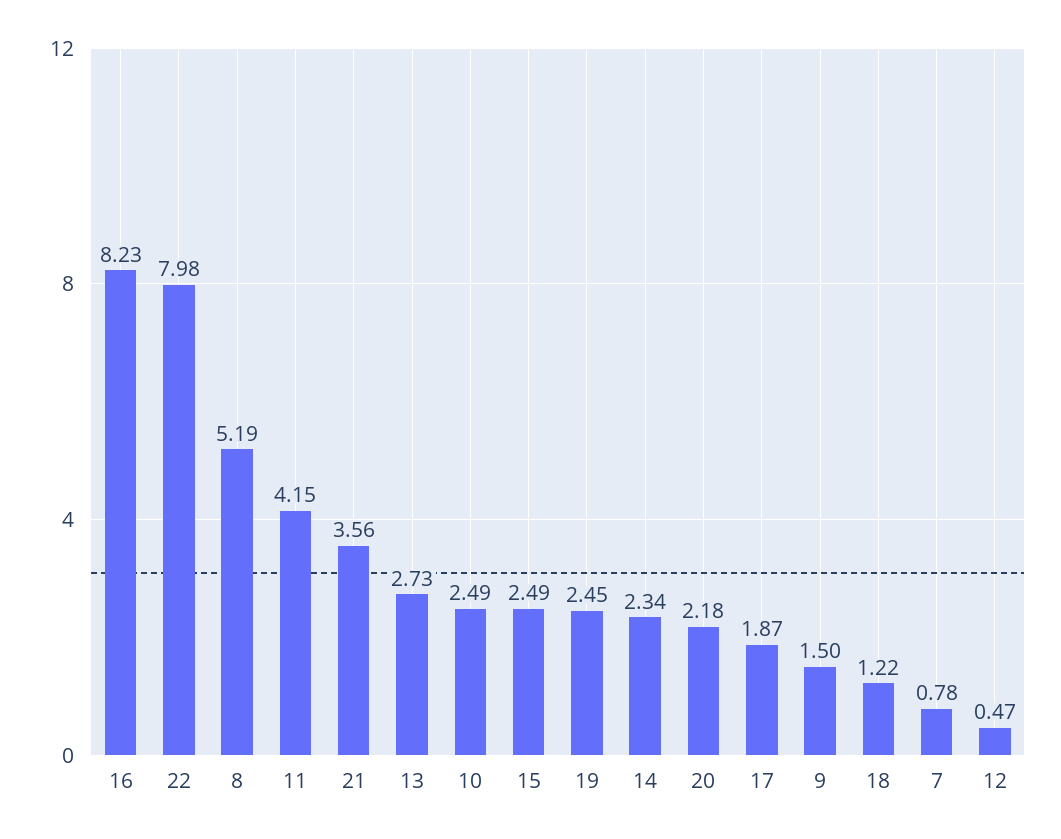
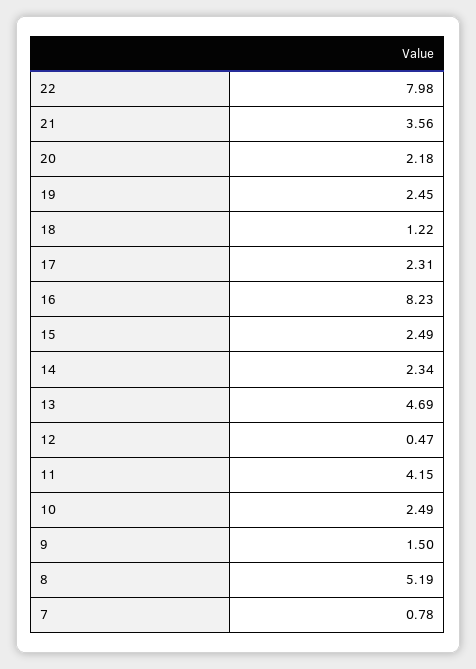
13: 2.73 -> 4.69
17: 1.87 -> 2.31

